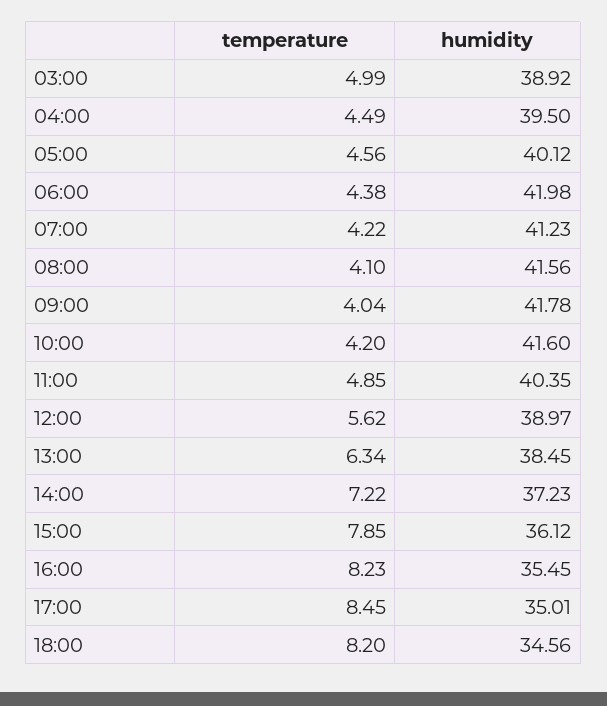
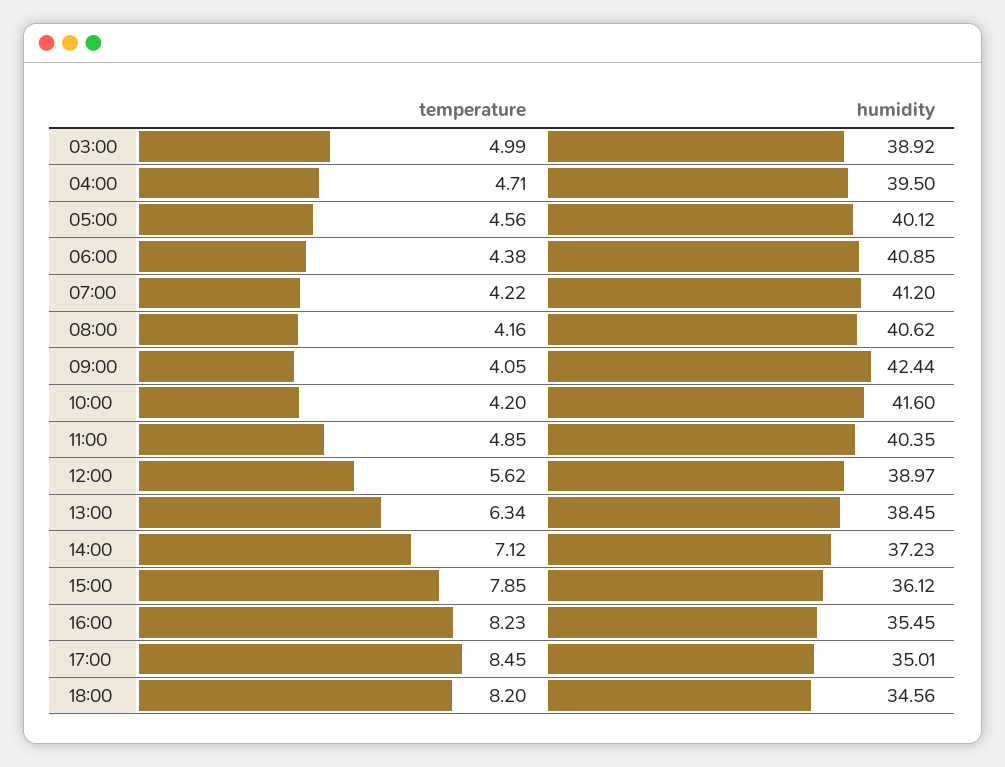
temperature, 04:00: 4.49 -> 4.71
humidity, 06:00: 41.98 -> 40.85
humidity, 07:00: 41.23 -> 41.2
temperature, 08:00: 4.1 -> 4.16
humidity, 08:00: 41.56 -> 40.62
temperature, 09:00: 4.04 -> 4.05
humidity, 09:00: 41.78 -> 42.44
temperature, 14:00: 7.22 -> 7.12

